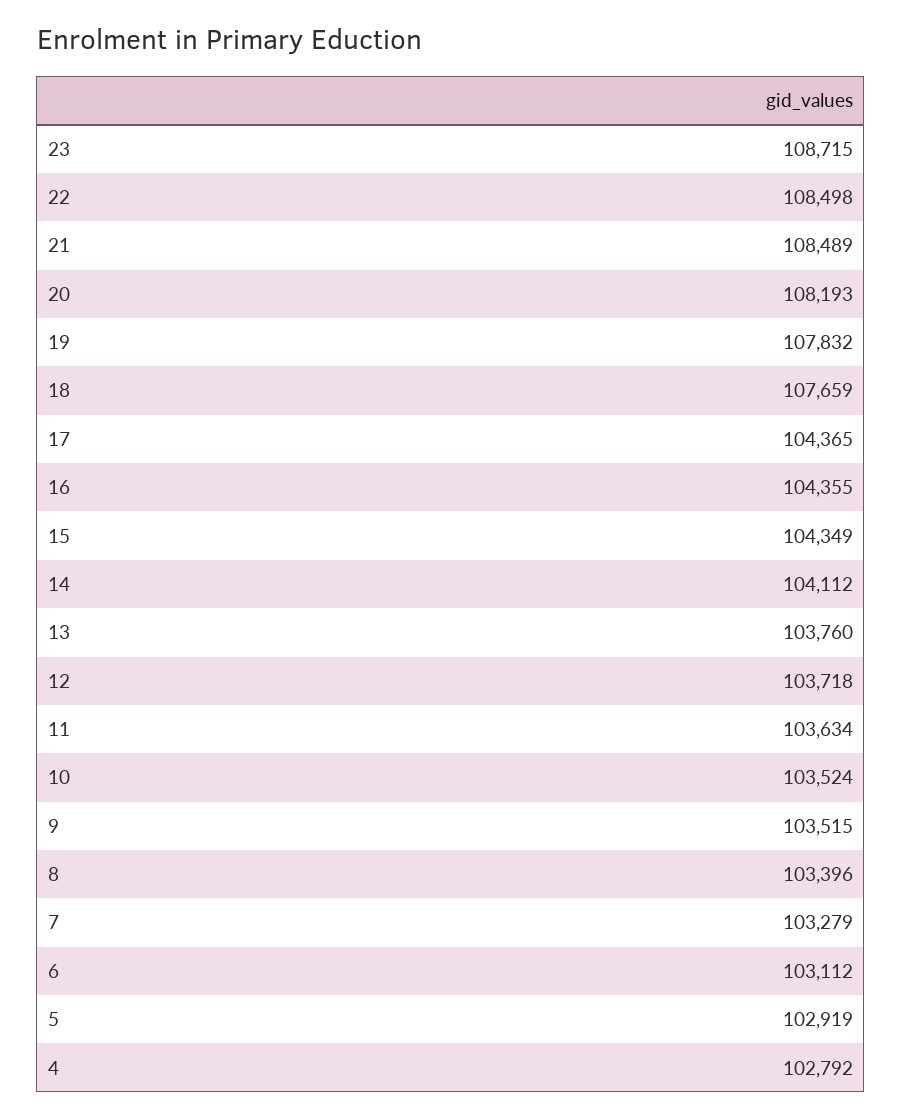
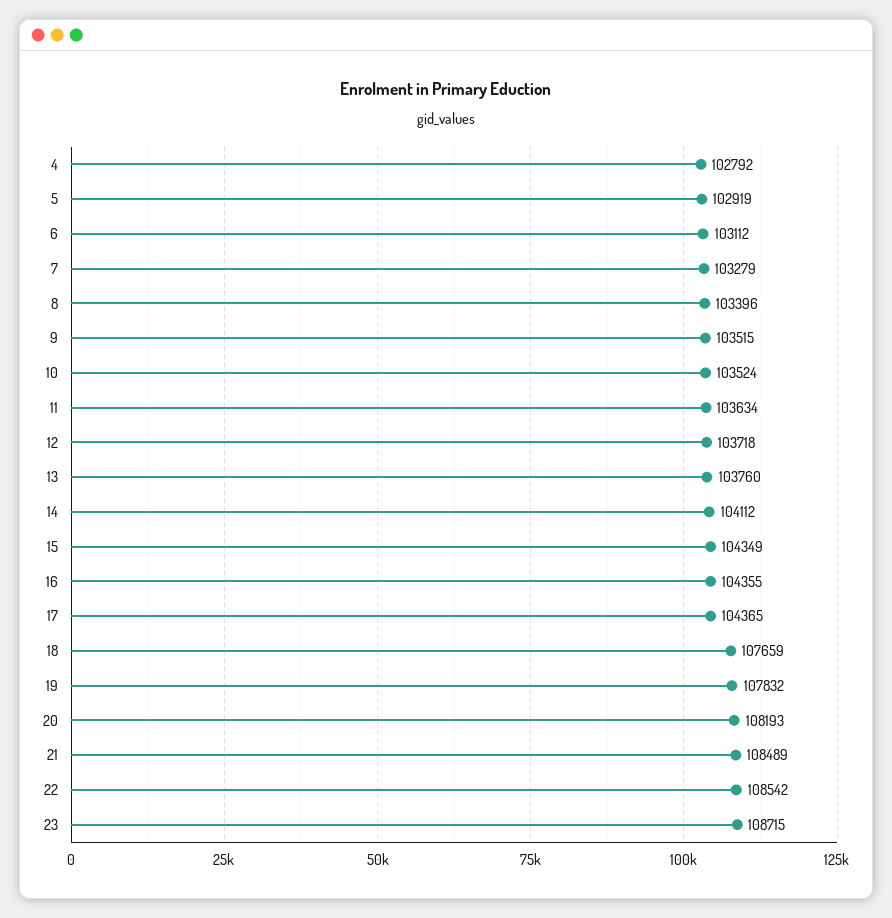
22: 108498 -> 108542

